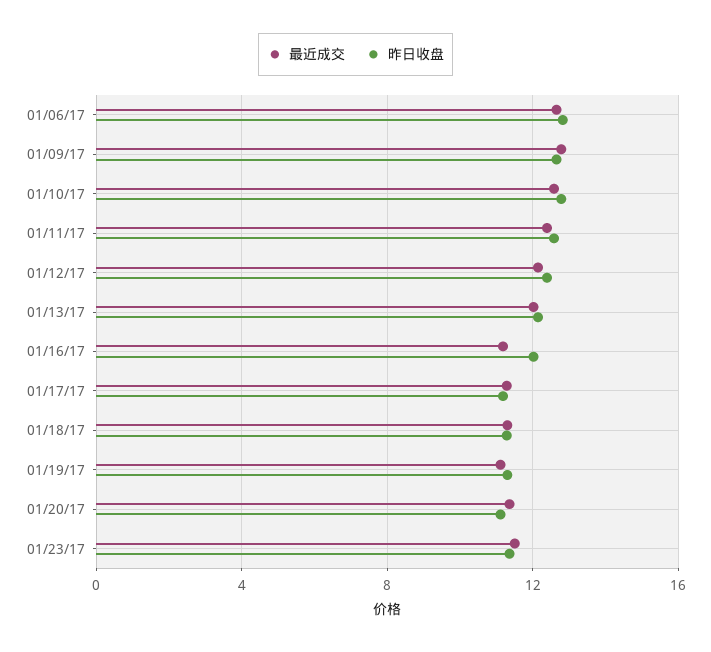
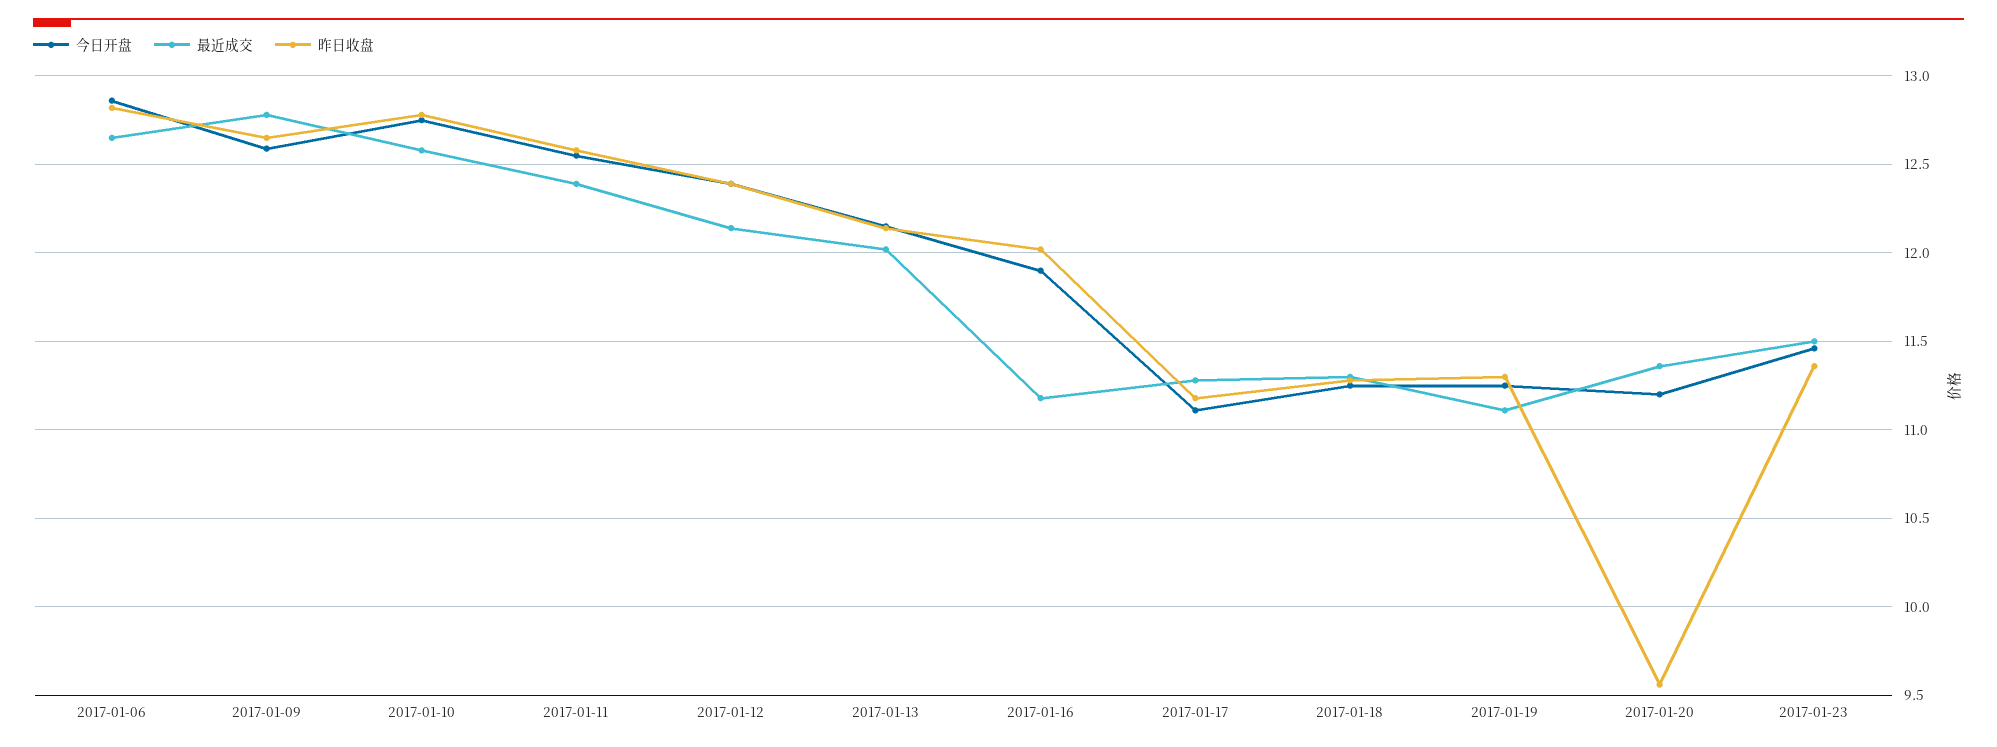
昨日收盘, 01/20/17: 11 -> 9.55
今日开盘, 01/06/17: none -> 12.85
今日开盘, 01/09/17: none -> 12.6
今日开盘, 01/10/17: none -> 12.75
今日开盘, 01/11/17: none -> 12.55
今日开盘, 01/12/17: none -> 12.4
今日开盘, 01/13/17: none -> 12.15
今日开盘, 01/16/17: none -> 11.9
今日开盘, 01/17/17: none -> 11.1
今日开盘, 01/18/17: none -> 11.25
今日开盘, 01/19/17: none -> 11.25
今日开盘, 01/20/17: none -> 11.2
今日开盘, 01/23/17: none -> 11.45

